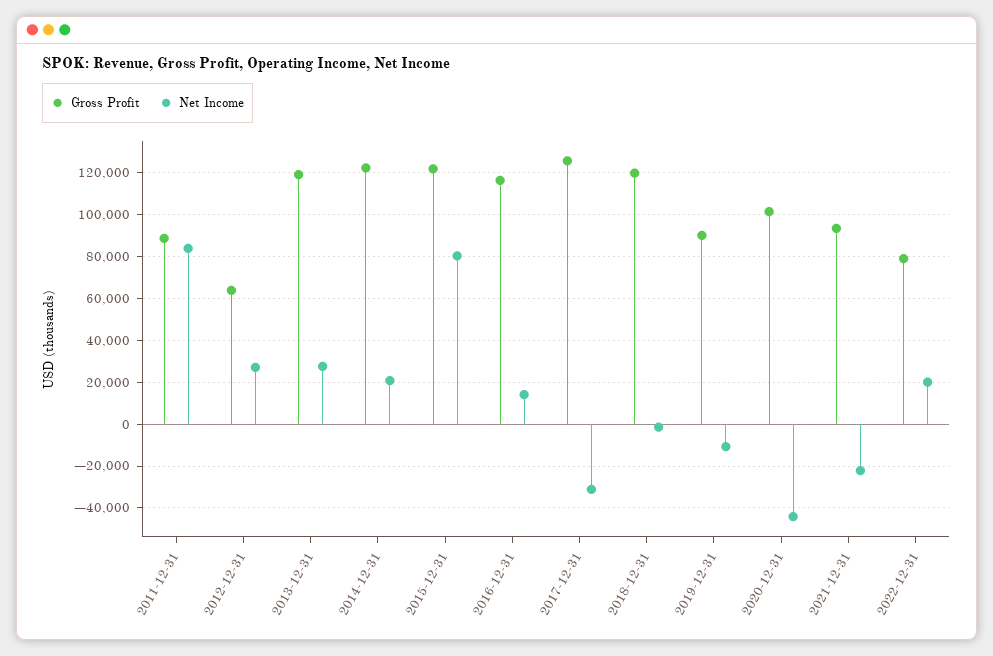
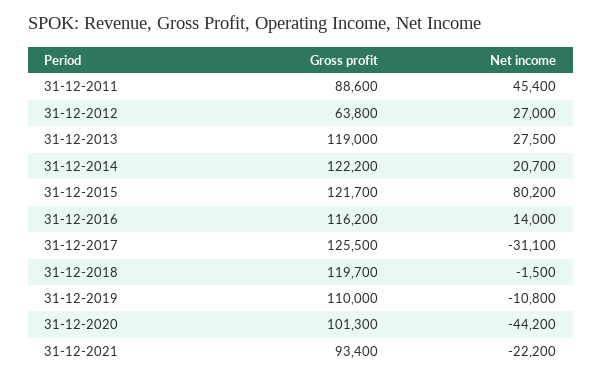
Net Income, 2011-12-31: 85000 -> 45400
Gross Profit, 2019-12-31: 90000 -> 110000
Gross Profit, 2022-12-31: 80000 -> none
Net Income, 2022-12-31: 20000 -> none

